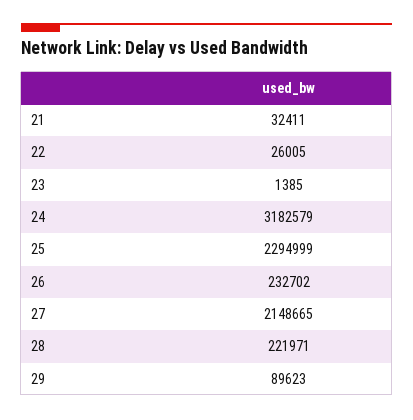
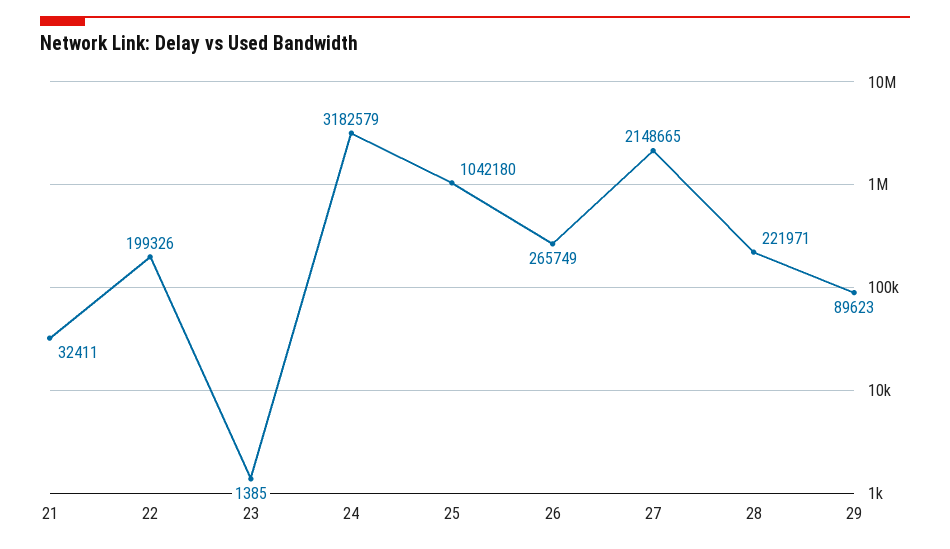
22: 26005 -> 199326
25: 2294999 -> 1042180
26: 232702 -> 265749

